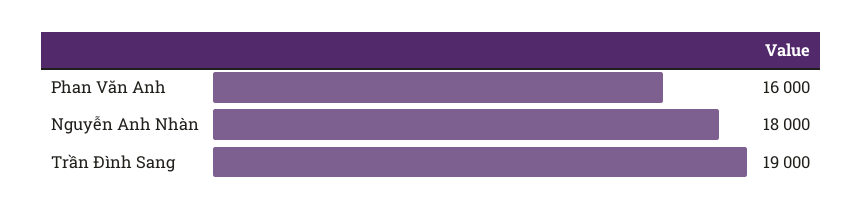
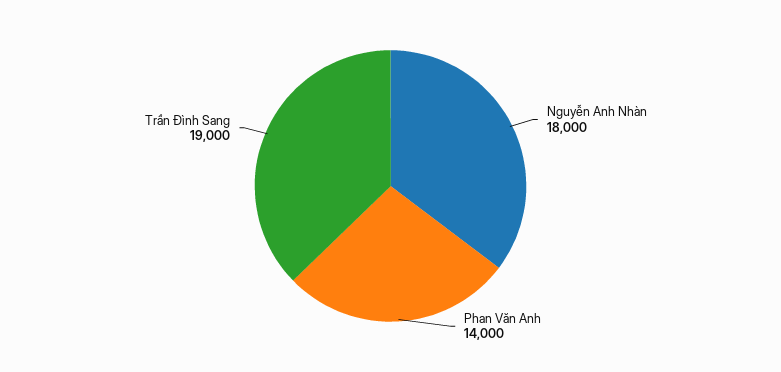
Phan Văn Anh: 16000 -> 14000

